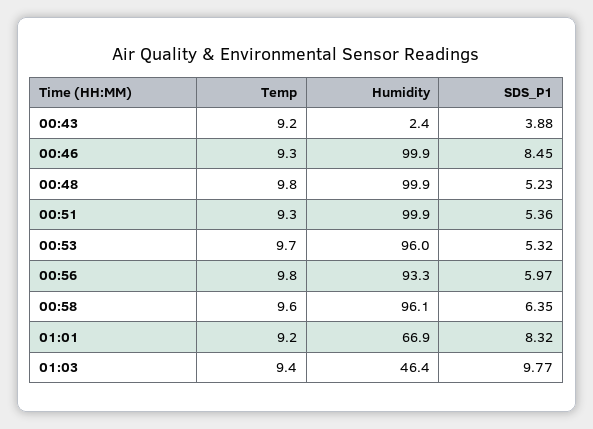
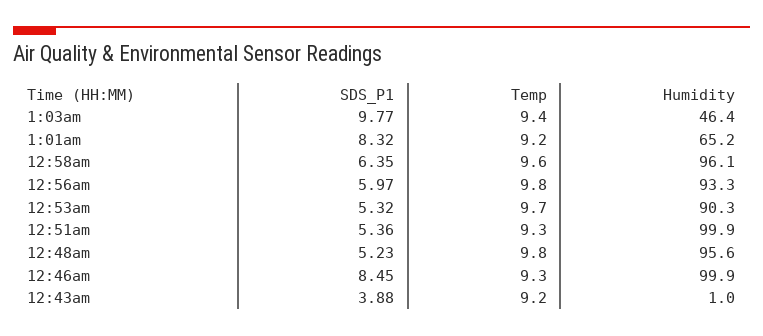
Humidity, 00:43: 2.4 -> 1
Humidity, 00:48: 99.9 -> 95.6
Humidity, 00:53: 96 -> 90.3
Humidity, 01:01: 66.9 -> 65.2

